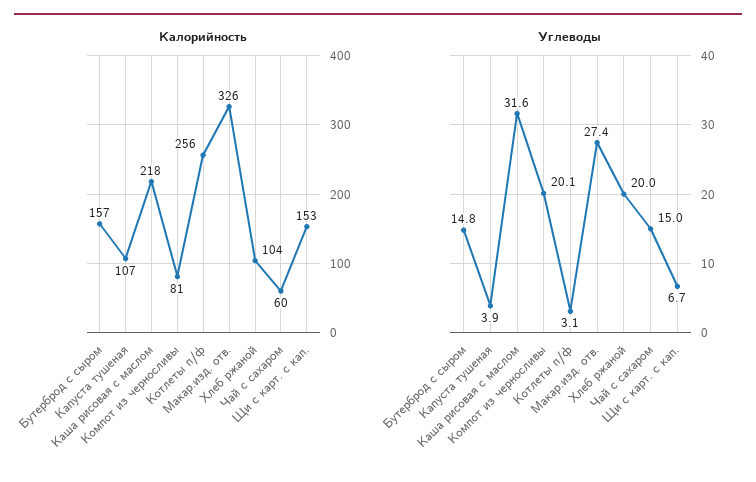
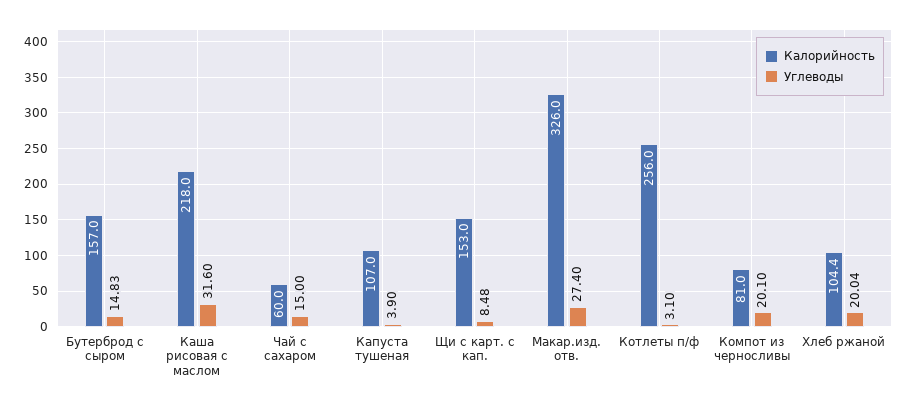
Углеводы, Щи с карт. с кап.: 6.7 -> 8.48

